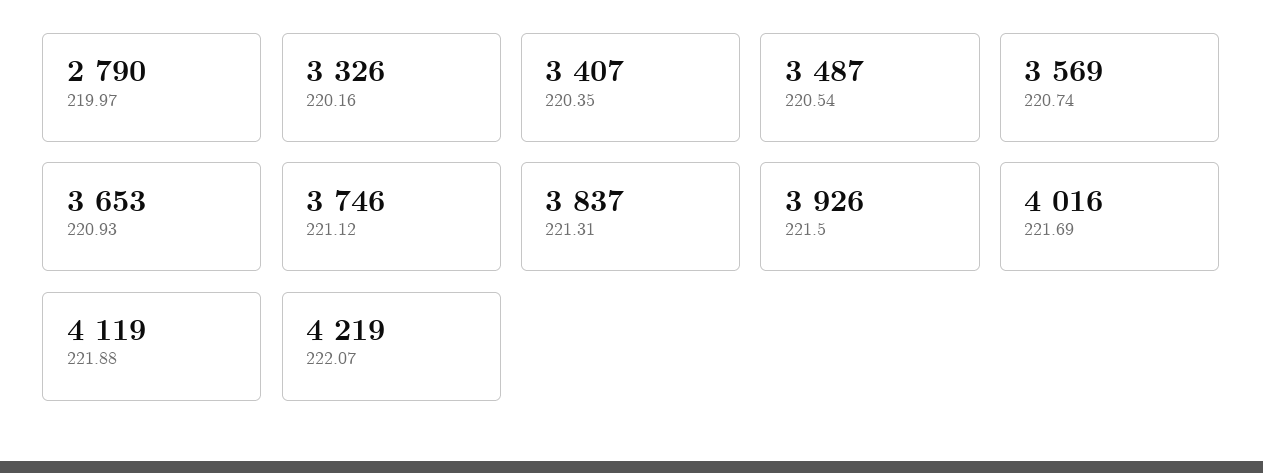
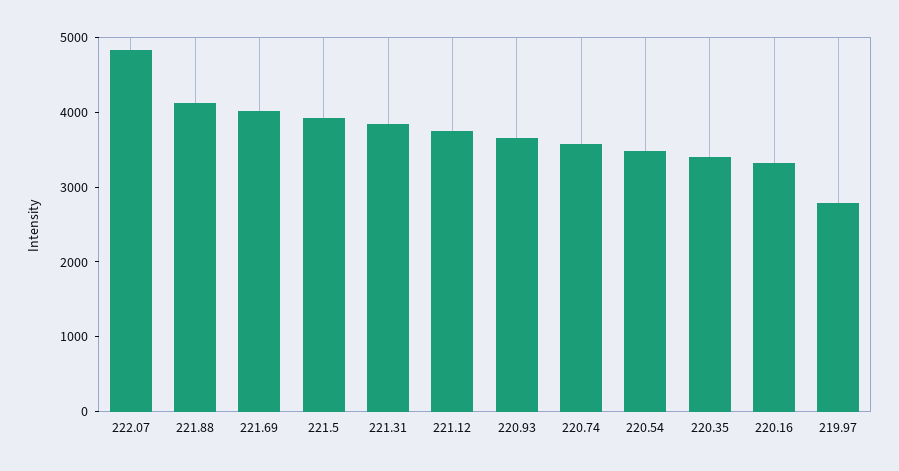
222.07: 4219 -> 4800

